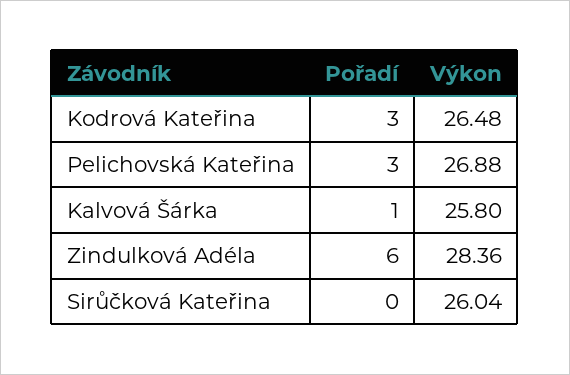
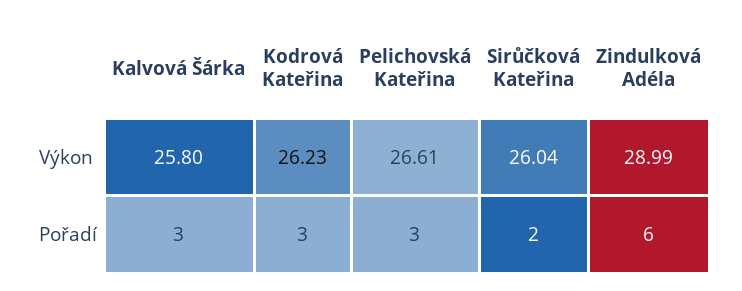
Výkon, Kodrová Kateřina: 26.48 -> 26.23
Výkon, Pelichovská Kateřina: 26.88 -> 26.61
Pořadí, Kalvová Šárka: 1 -> 3
Výkon, Zindulková Adéla: 28.36 -> 28.99
Pořadí, Sirůčková Kateřina: 0 -> 2

